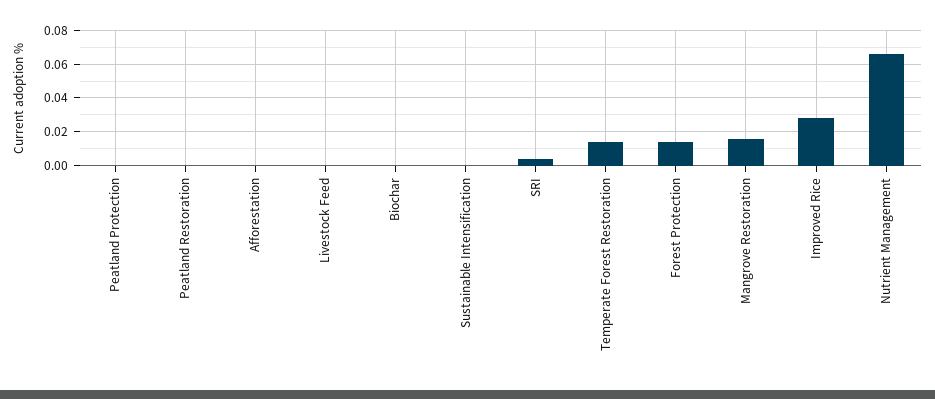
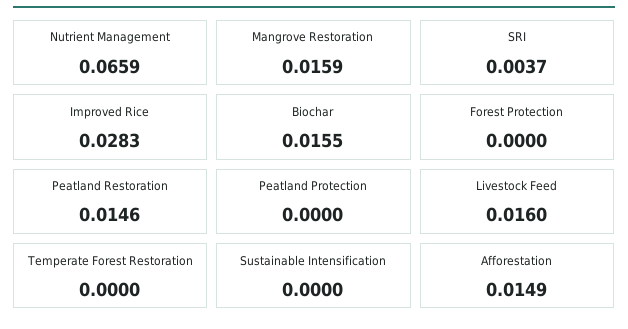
Peatland Restoration: 0 -> 0.0146
Afforestation: 0 -> 0.0149
Livestock Feed: 0 -> 0.016
Biochar: 0 -> 0.0155
Temperate Forest Restoration: 0.015 -> 0
Forest Protection: 0.015 -> 0

